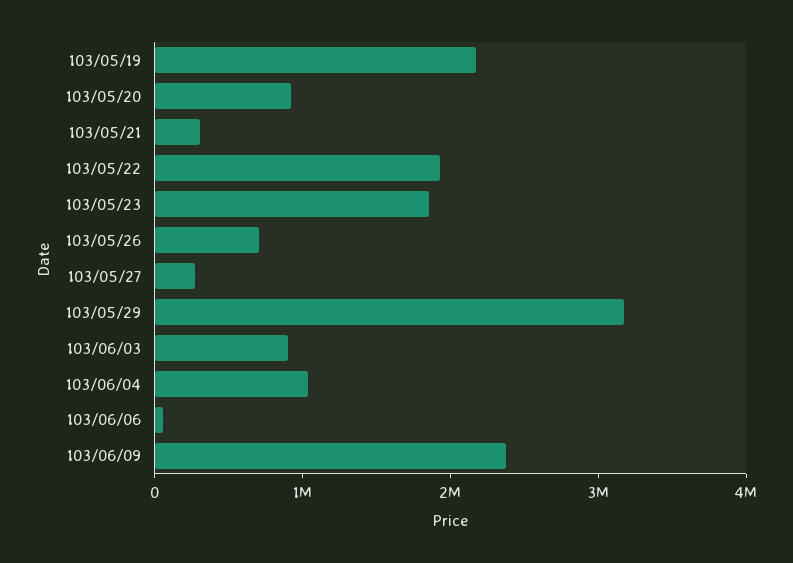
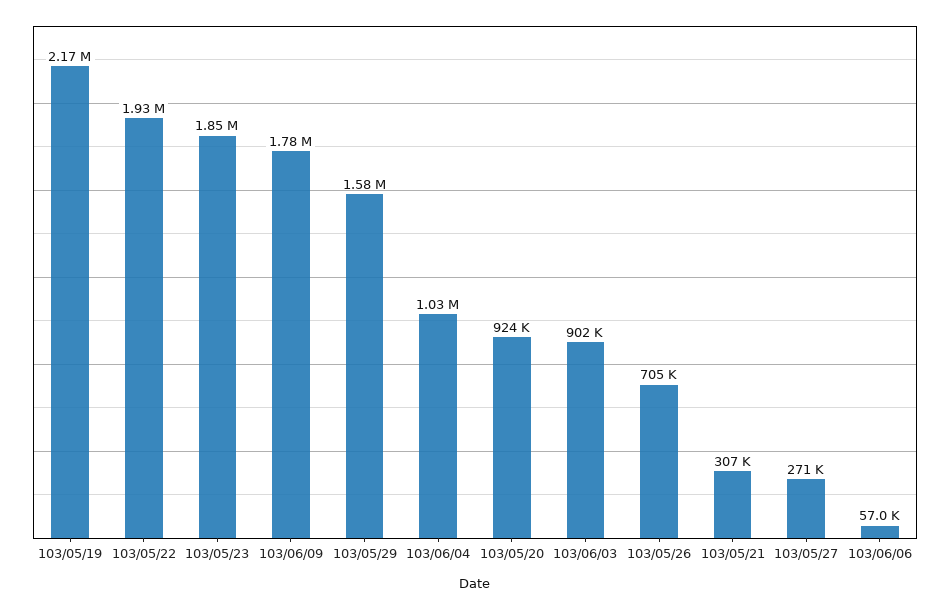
103/05/29: 3200000 -> 1580000
103/06/09: 2400000 -> 1780000

